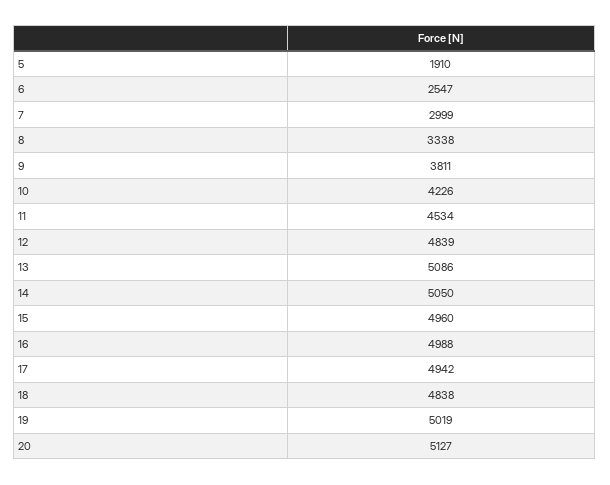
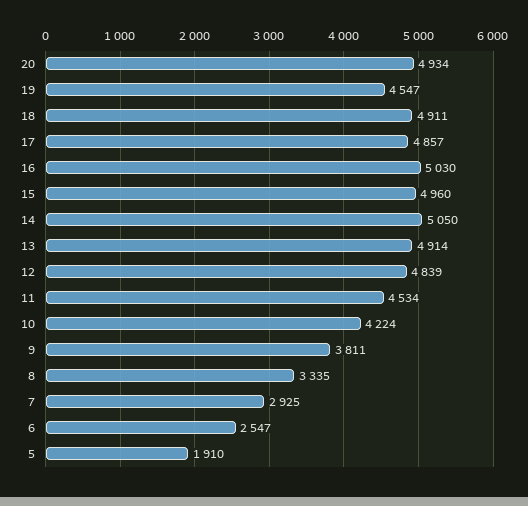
7: 2999 -> 2925
8: 3338 -> 3335
10: 4226 -> 4224
13: 5086 -> 4914
16: 4988 -> 5030
17: 4942 -> 4857
18: 4838 -> 4911
19: 5019 -> 4547
20: 5127 -> 4934

